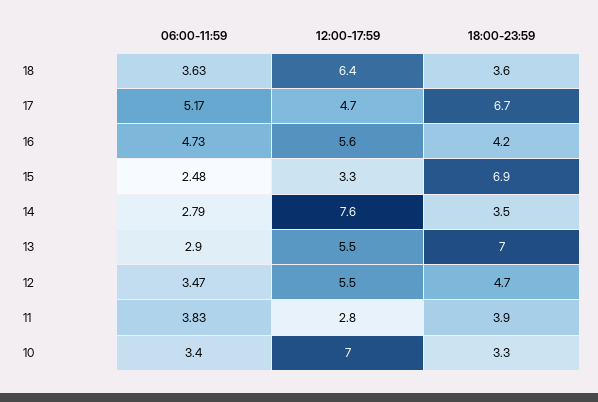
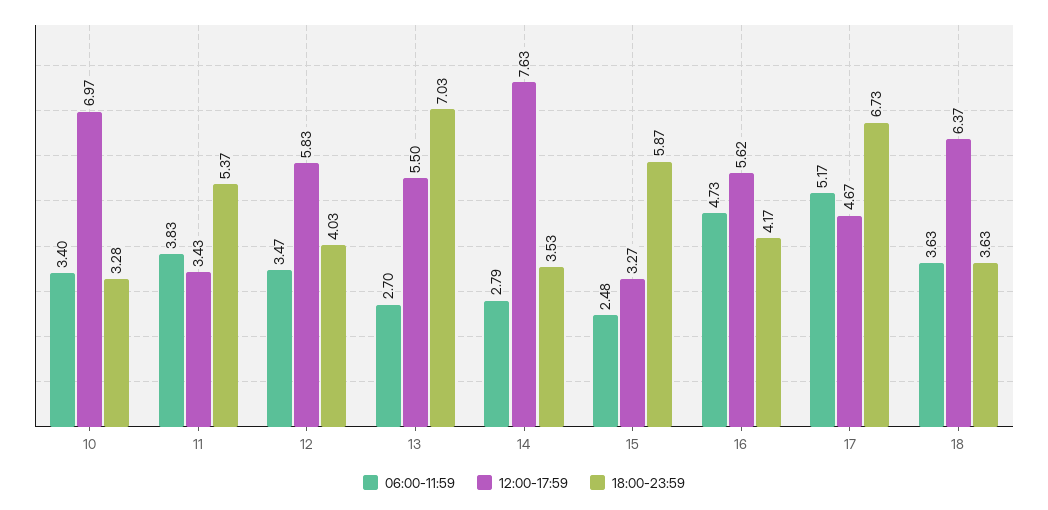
18:00-23:59, 15: 6.9 -> 5.87
06:00-11:59, 13: 2.9 -> 2.7
12:00-17:59, 12: 5.5 -> 5.83
18:00-23:59, 12: 4.7 -> 4.03
12:00-17:59, 11: 2.8 -> 3.43
18:00-23:59, 11: 3.9 -> 5.37

